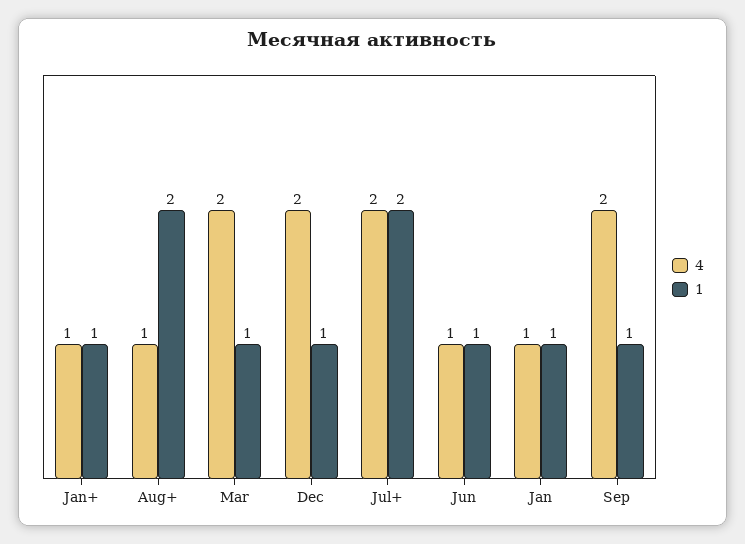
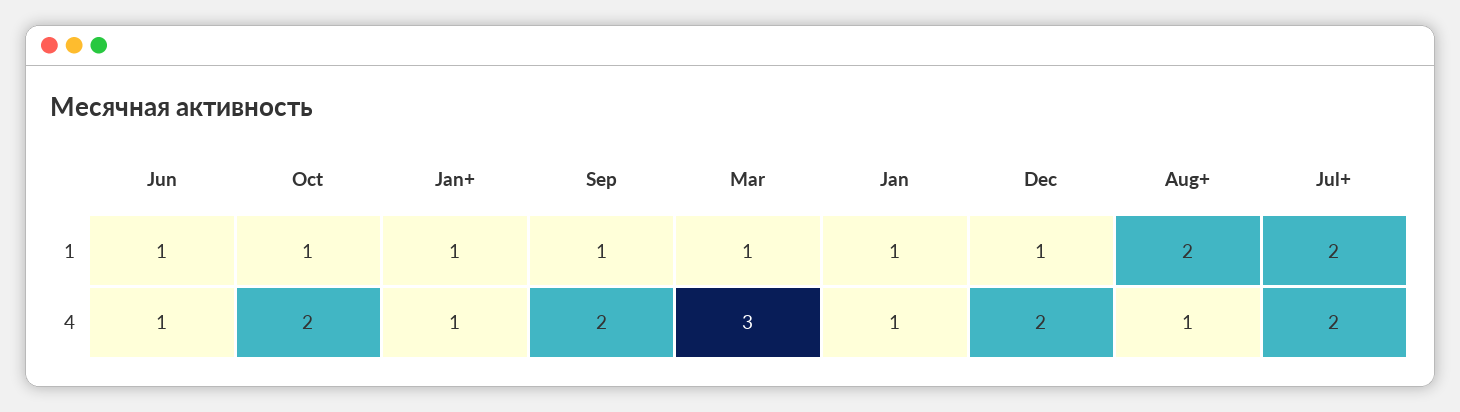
4, Mar: 2 -> 3
1, Oct: none -> 1
4, Oct: none -> 2

